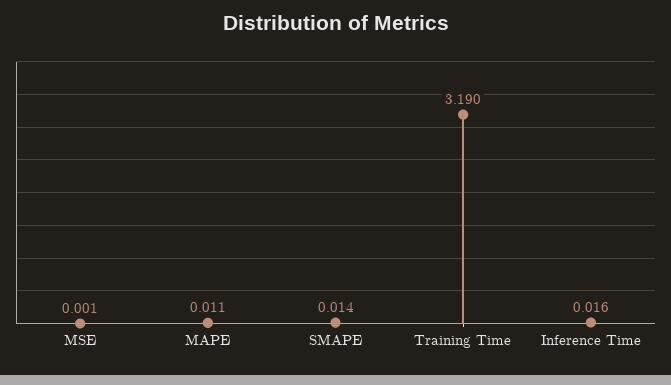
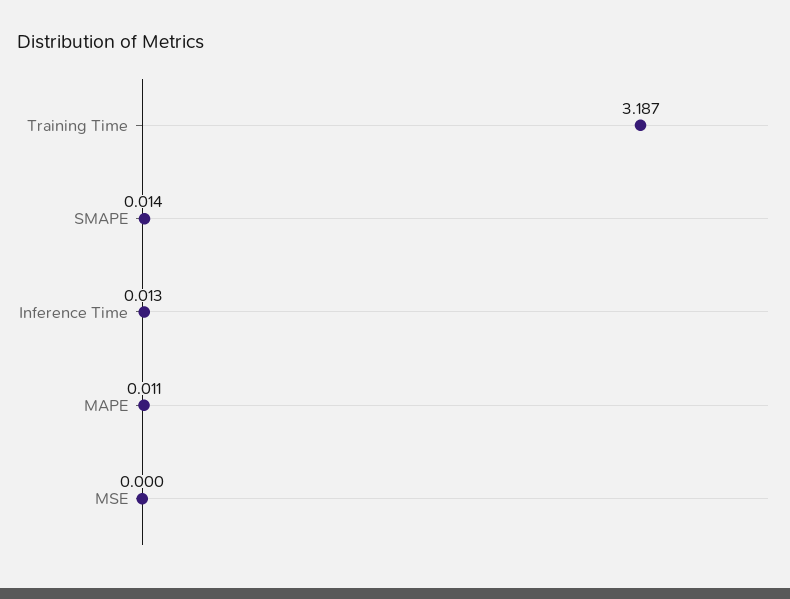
MSE: 0.001 -> 0
Training Time: 3.19 -> 3.187
Inference Time: 0.016 -> 0.013

